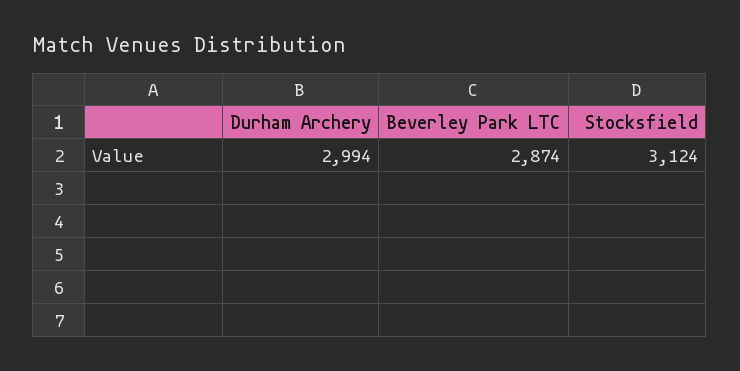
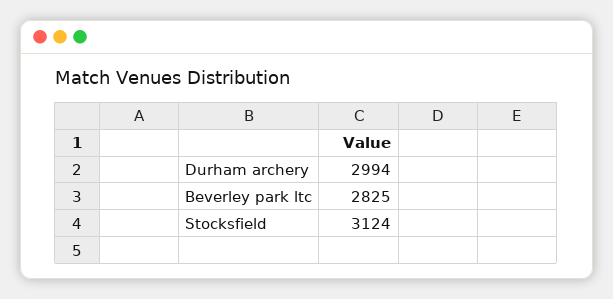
Beverley Park LTC: 2874 -> 2825

